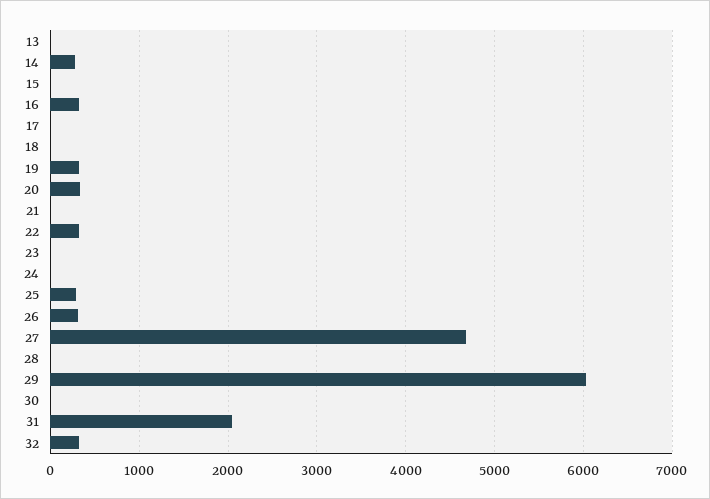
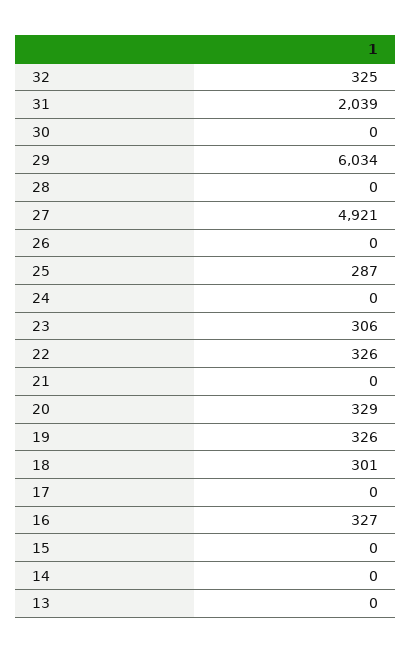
14: 300 -> 0
18: 0 -> 301
23: 0 -> 306
26: 300 -> 0
27: 4700 -> 4921

